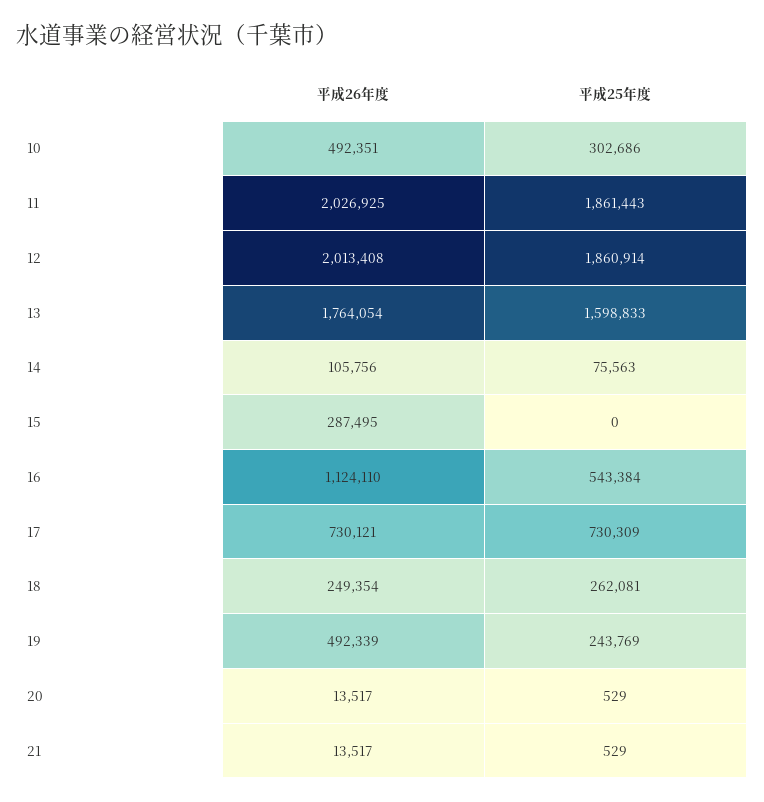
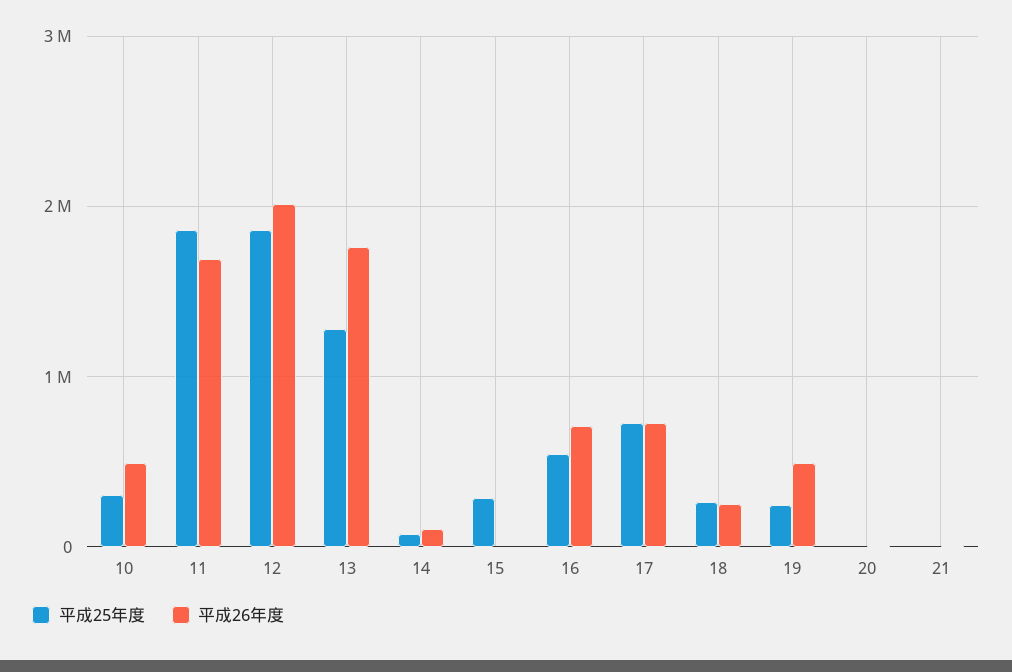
平成26年度, 11: 2026925 -> 1700000
平成25年度, 13: 1598833 -> 1300000
平成26年度, 15: 287495 -> 0
平成25年度, 15: 0 -> 300000
平成26年度, 16: 1124110 -> 700000

